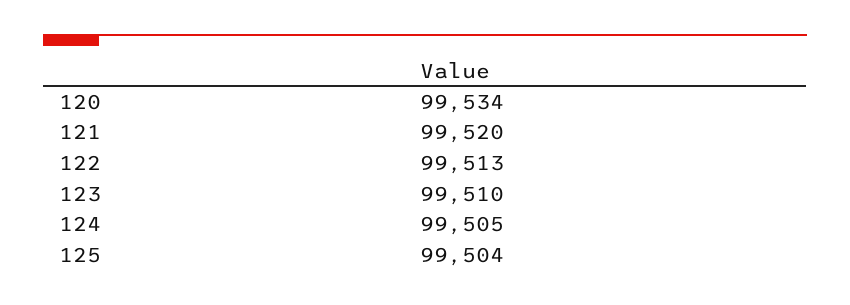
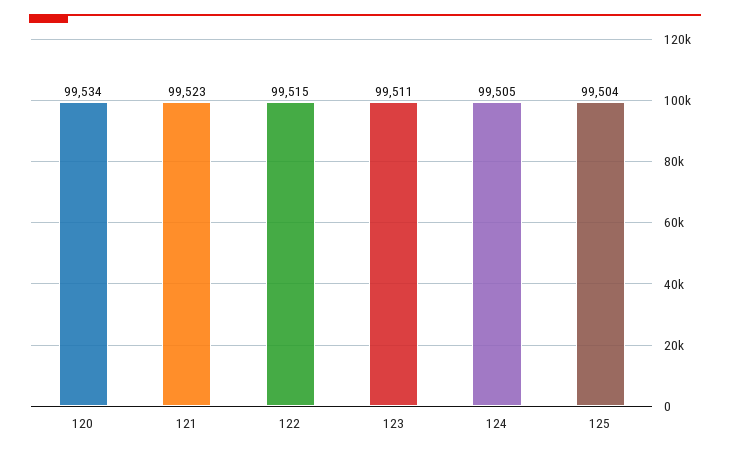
121: 99520 -> 99523
122: 99513 -> 99515
123: 99510 -> 99511

